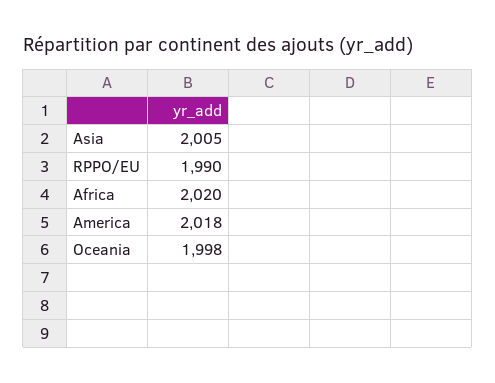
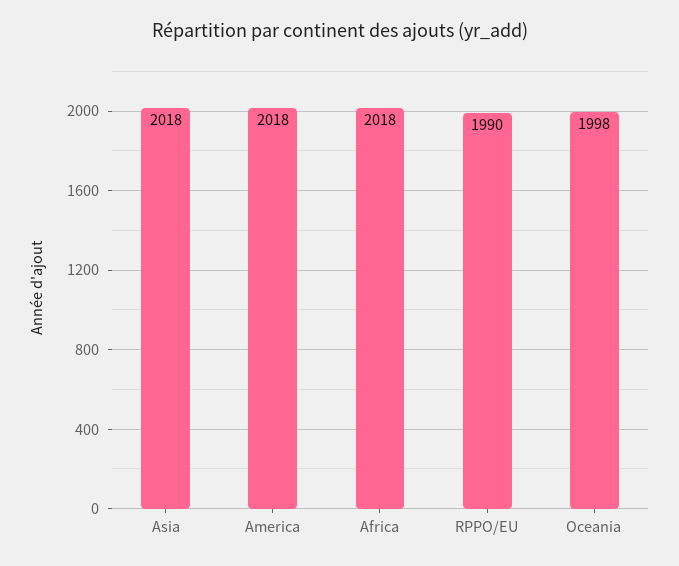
Asia: 2005 -> 2018
Africa: 2020 -> 2018

